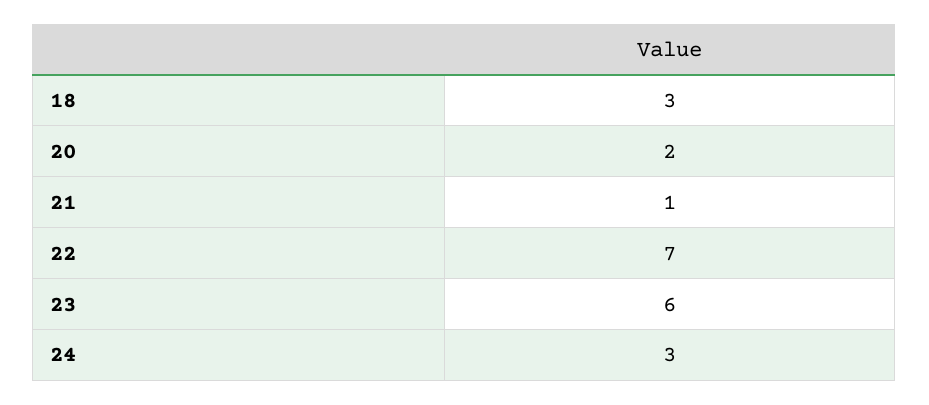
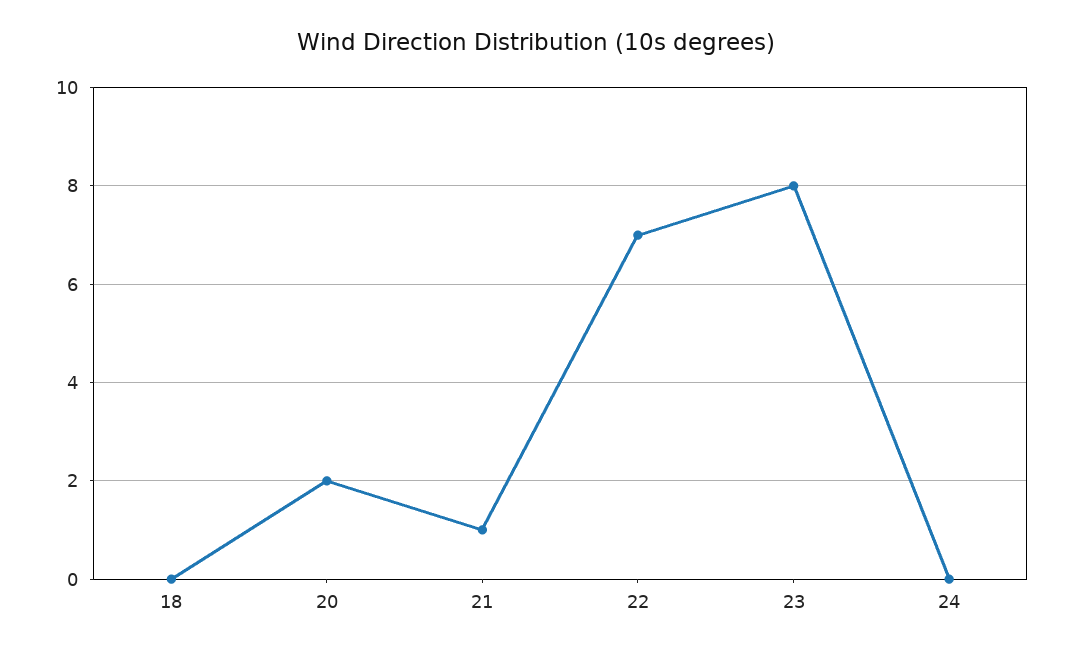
18: 3 -> 0
23: 6 -> 8
24: 3 -> 0

